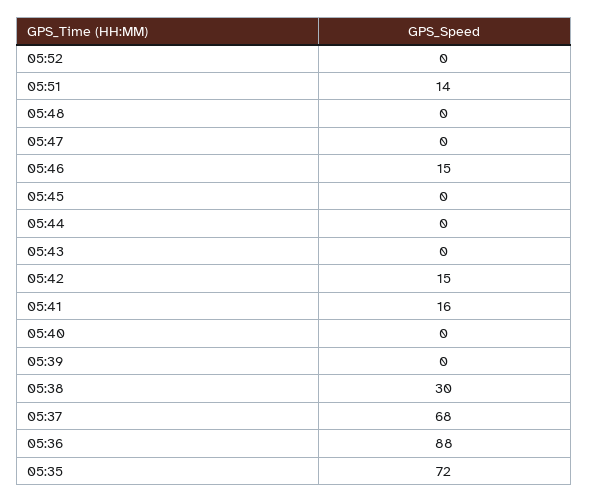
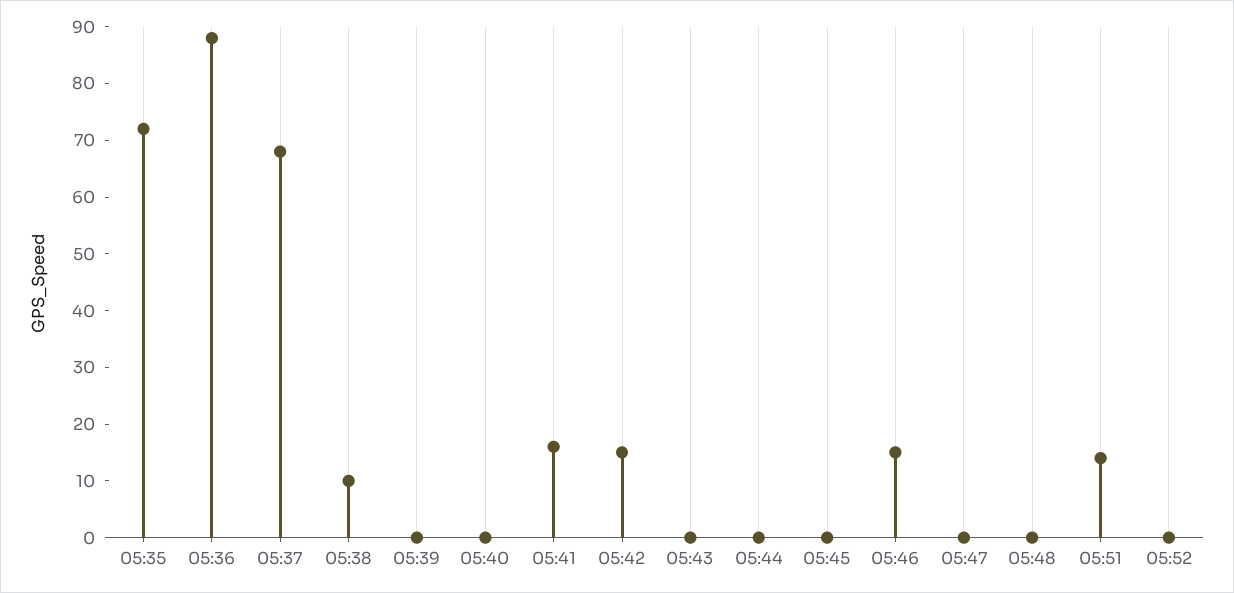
05:38: 30 -> 10

